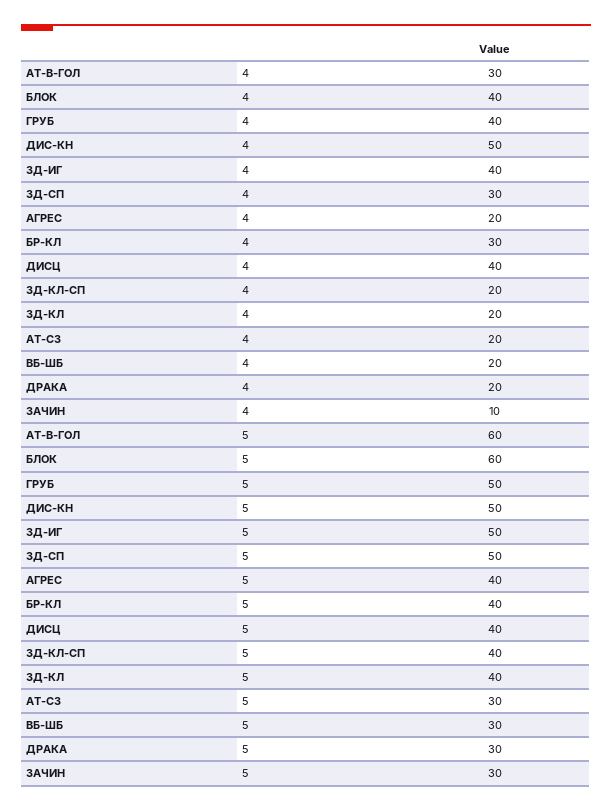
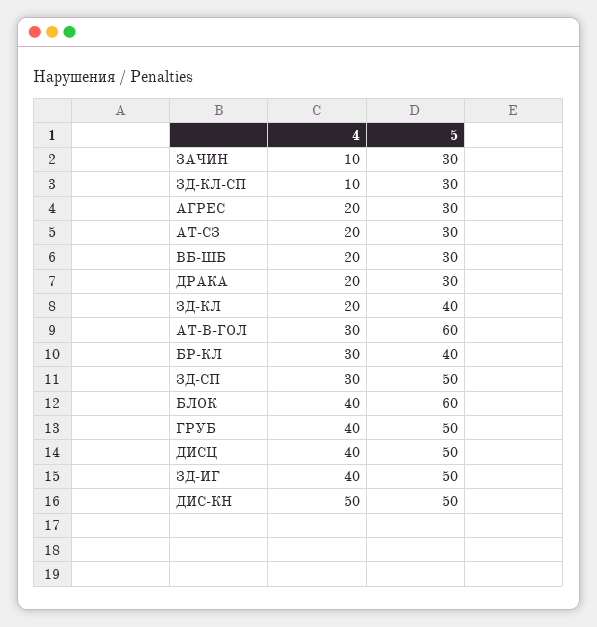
ЗД-КЛ-СП, 4: 20 -> 10
АГРЕС, 5: 40 -> 30
ДИСЦ, 5: 40 -> 50
ЗД-КЛ-СП, 5: 40 -> 30

